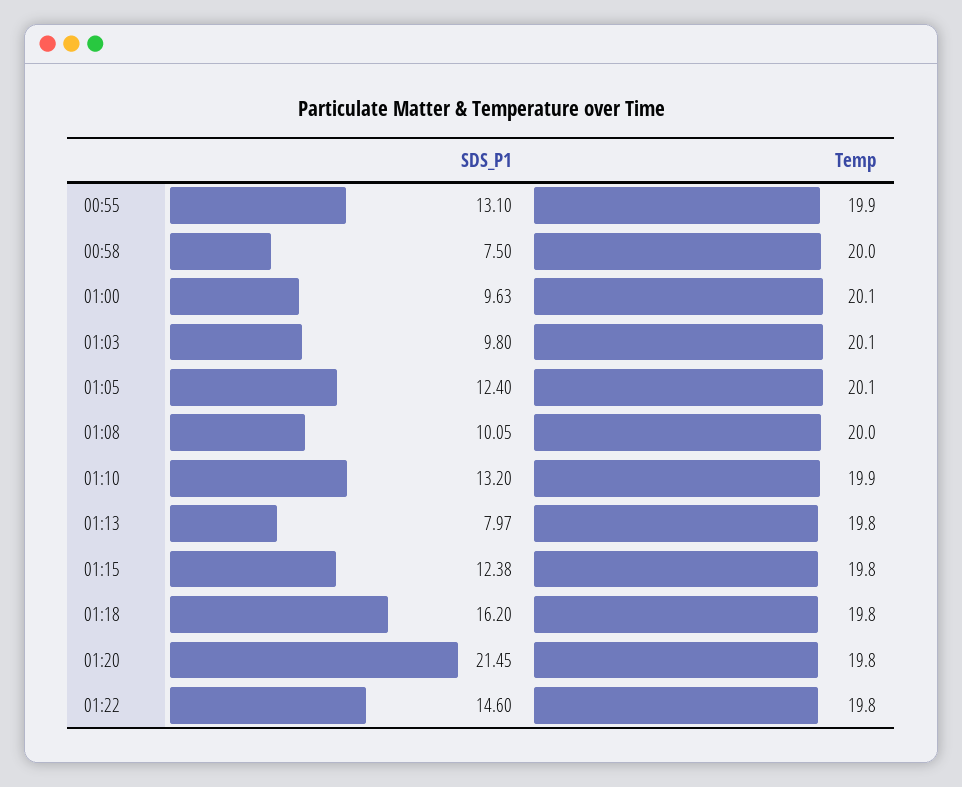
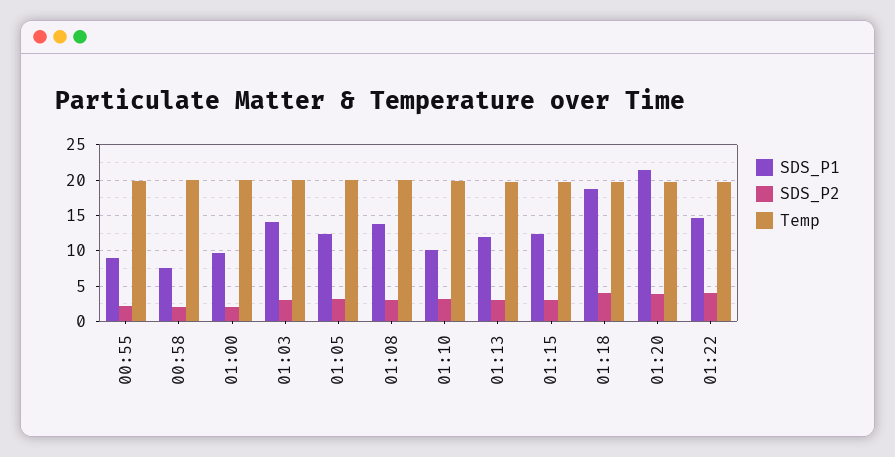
SDS_P1, 00:55: 13.1 -> 9
SDS_P1, 01:03: 9.8 -> 14
SDS_P1, 01:08: 10.05 -> 14
SDS_P1, 01:10: 13.2 -> 10
SDS_P1, 01:13: 7.97 -> 12
SDS_P1, 01:18: 16.2 -> 19
SDS_P2, 00:55: none -> 2
SDS_P2, 00:58: none -> 2
SDS_P2, 01:00: none -> 2
SDS_P2, 01:03: none -> 3
SDS_P2, 01:05: none -> 3
SDS_P2, 01:08: none -> 3
SDS_P2, 01:10: none -> 3
SDS_P2, 01:13: none -> 3
SDS_P2, 01:15: none -> 3
SDS_P2, 01:18: none -> 4
SDS_P2, 01:20: none -> 4
SDS_P2, 01:22: none -> 4

